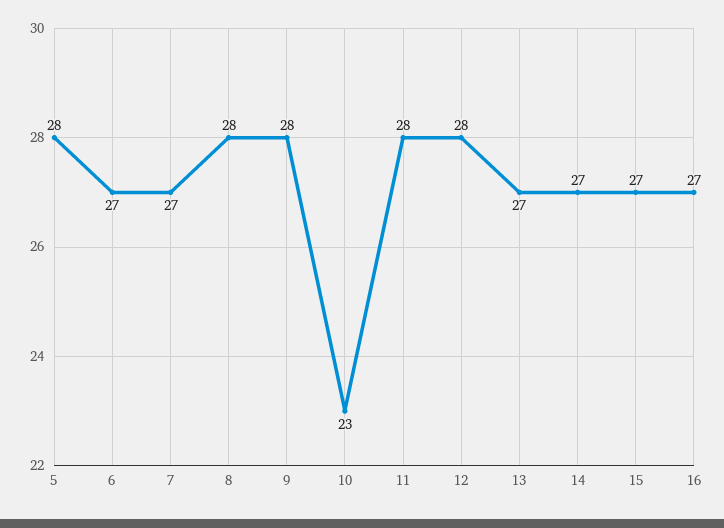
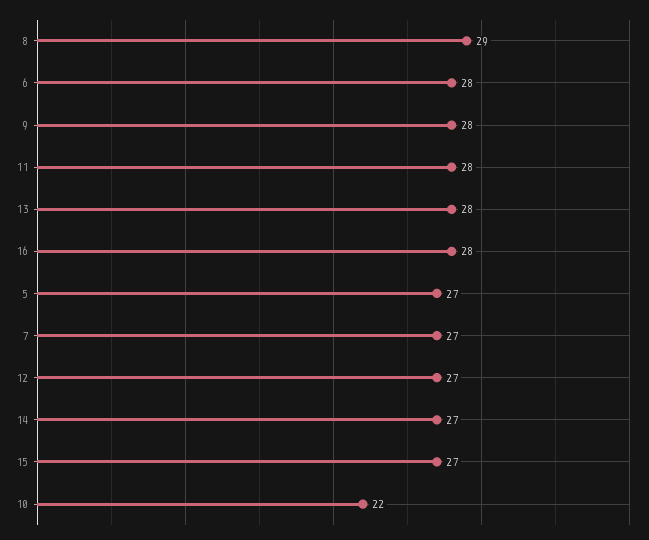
5: 28 -> 27
6: 27 -> 28
8: 28 -> 29
10: 23 -> 22
12: 28 -> 27
13: 27 -> 28
16: 27 -> 28

